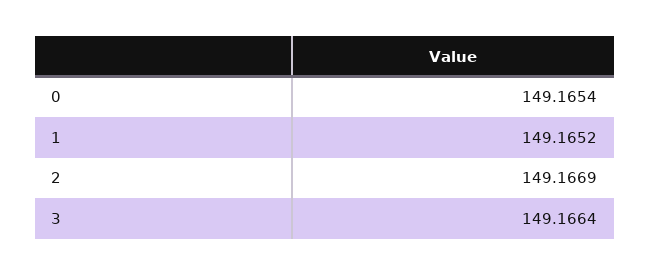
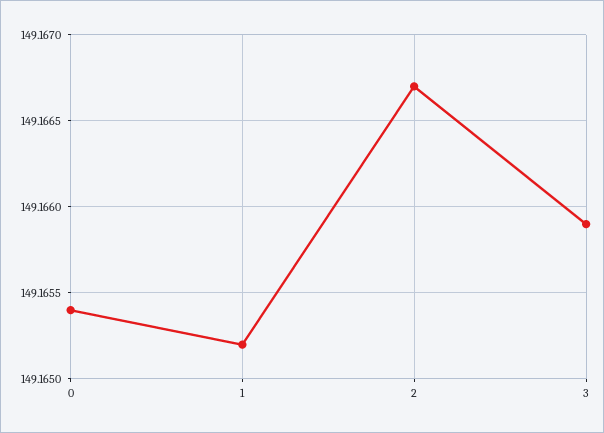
2: 149.1669 -> 149.1667
3: 149.1664 -> 149.1659

